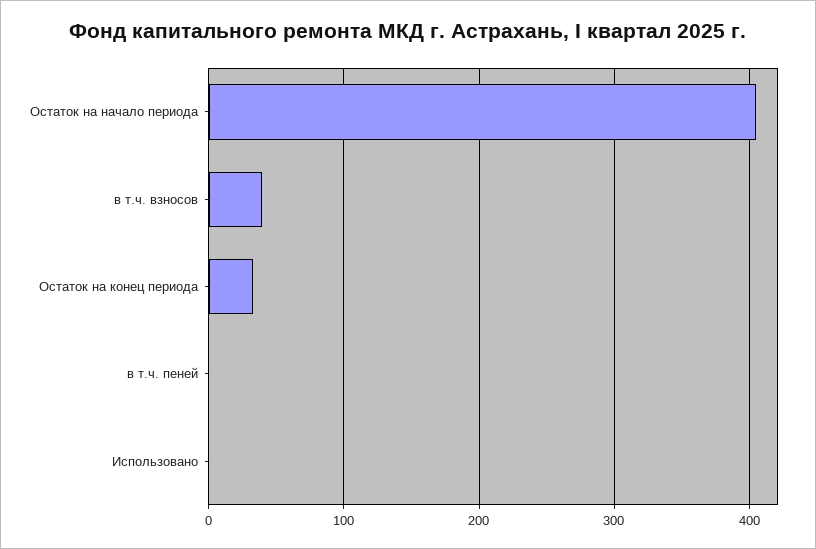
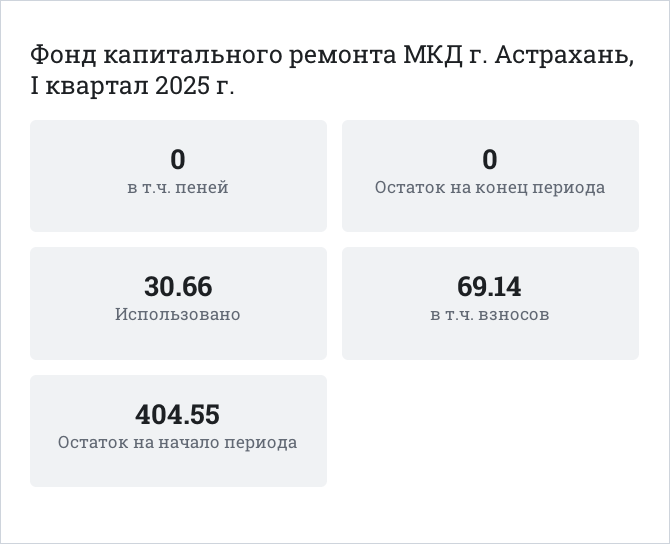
в т.ч. взносов: 40 -> 69.14
Остаток на конец периода: 30 -> 0
Использовано: 0 -> 30.66

